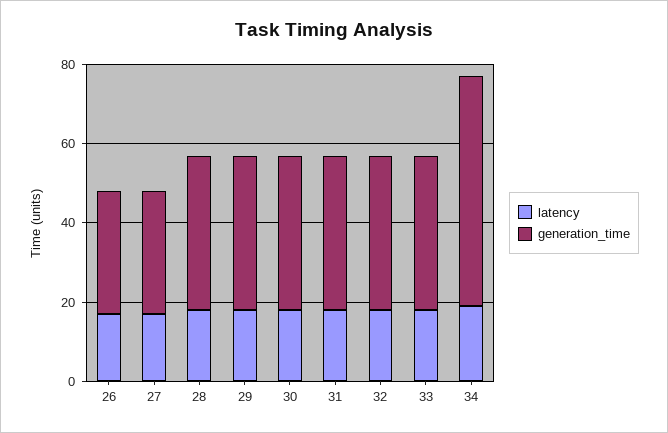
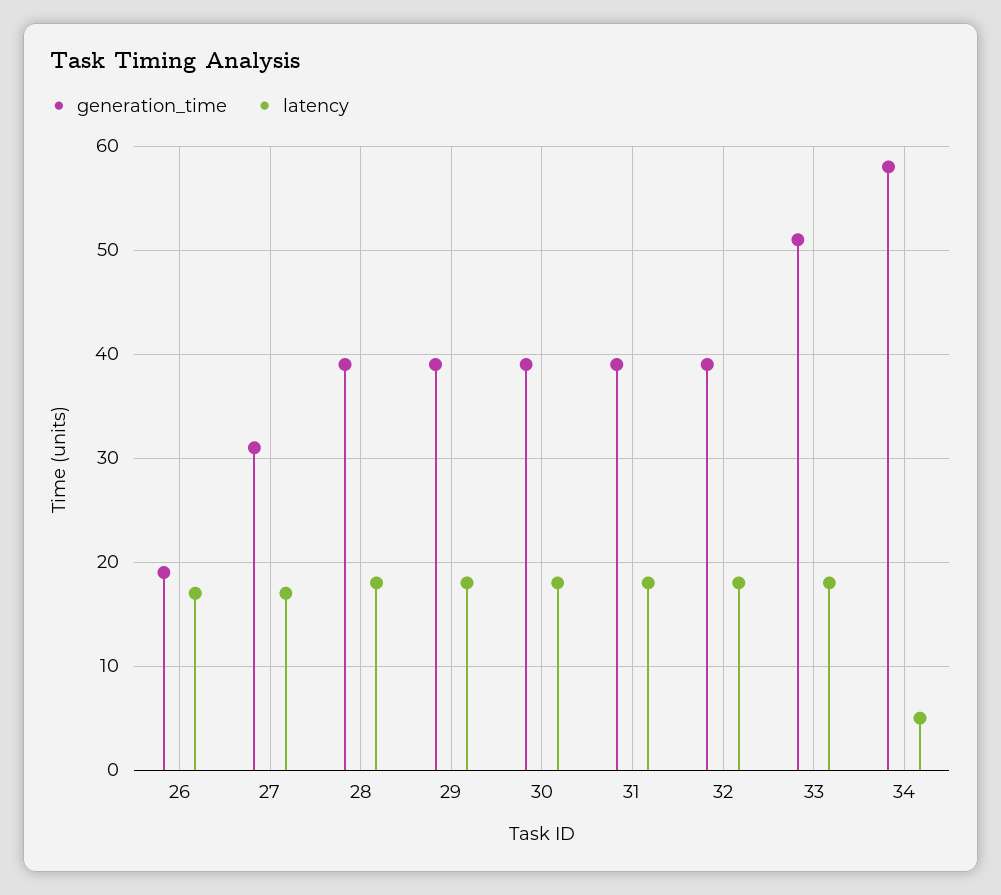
generation_time, 26: 30 -> 19
generation_time, 33: 40 -> 51
latency, 34: 20 -> 5

